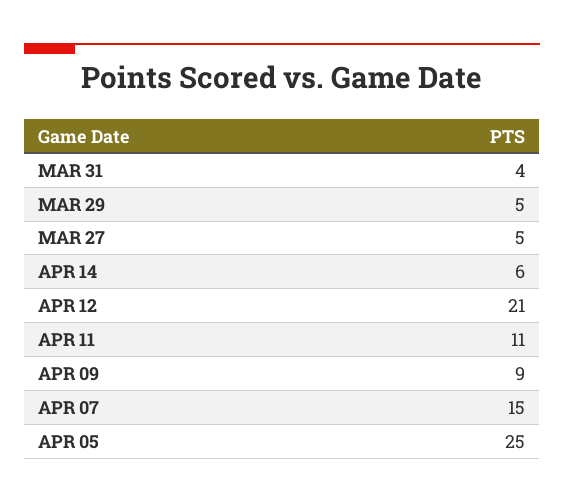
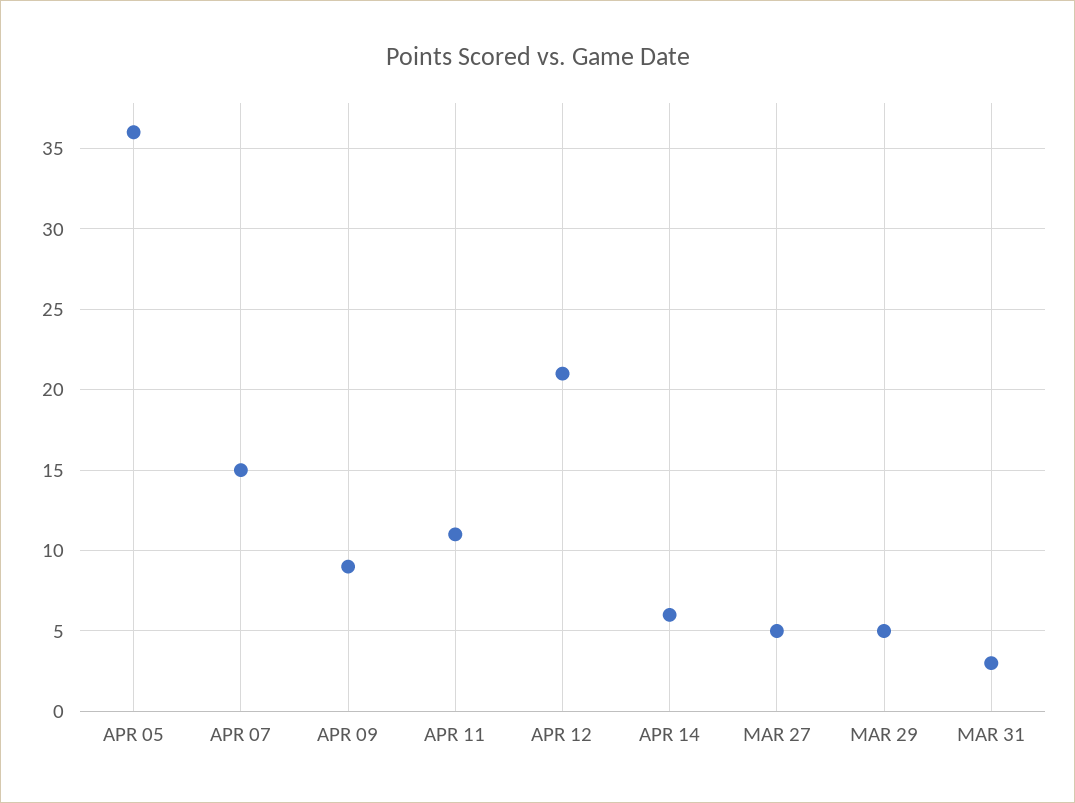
MAR 31: 4 -> 3
APR 05: 25 -> 36

